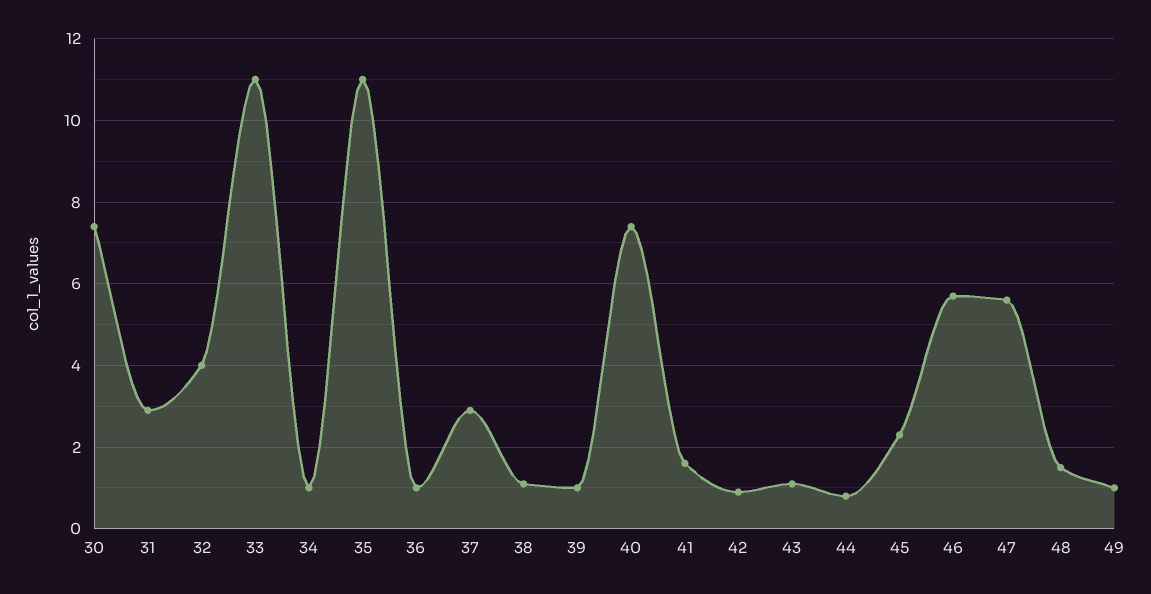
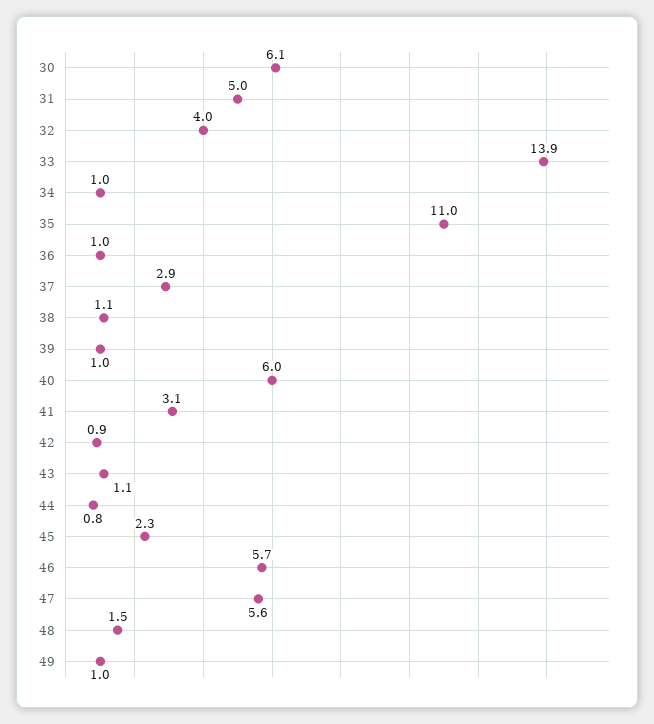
30: 7.5 -> 6.1
31: 3 -> 5
33: 11 -> 13.9
40: 7.5 -> 6
41: 1.5 -> 3.1

